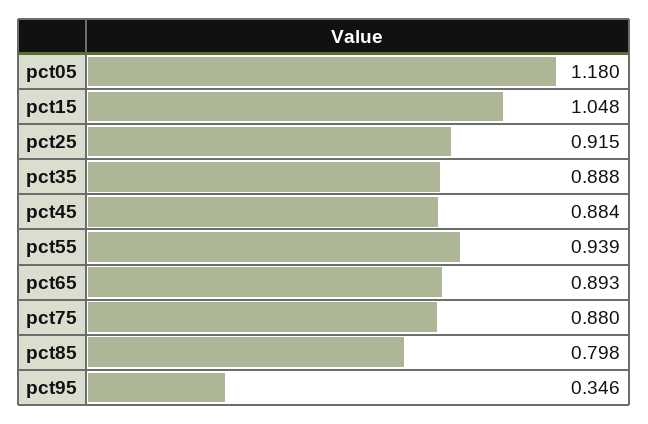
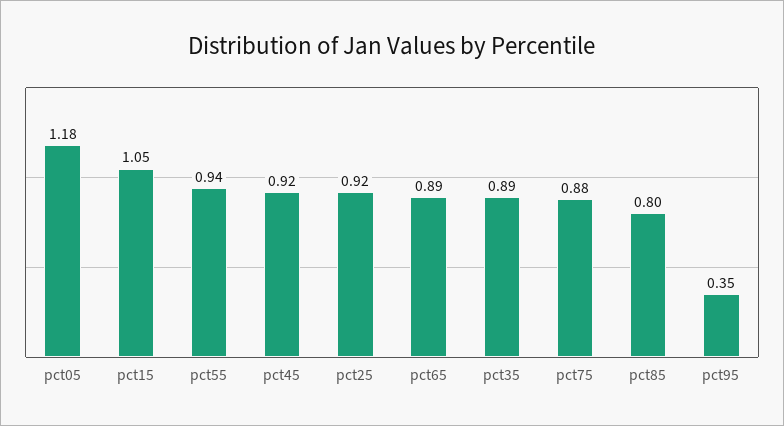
pct45: 0.884 -> 0.92

